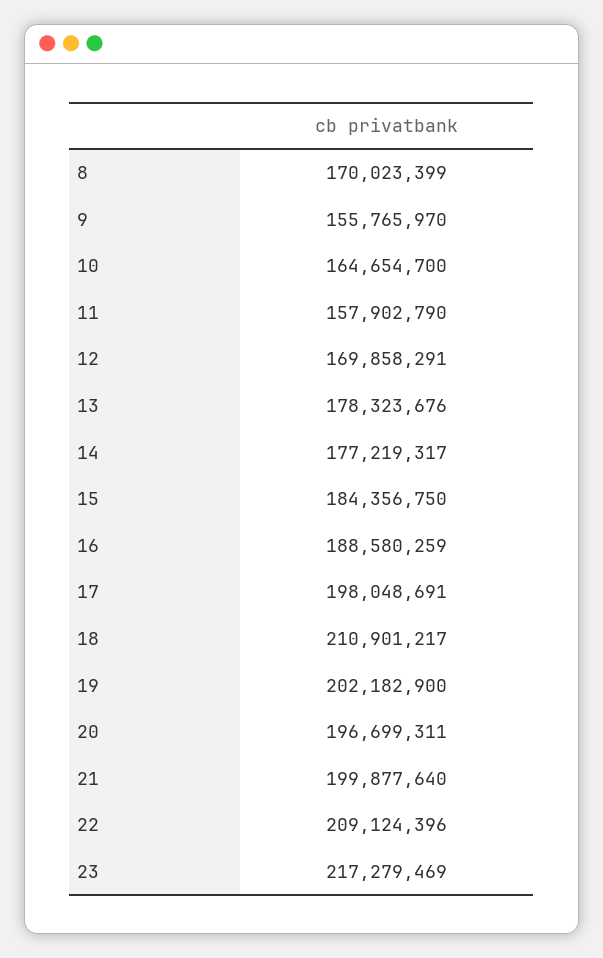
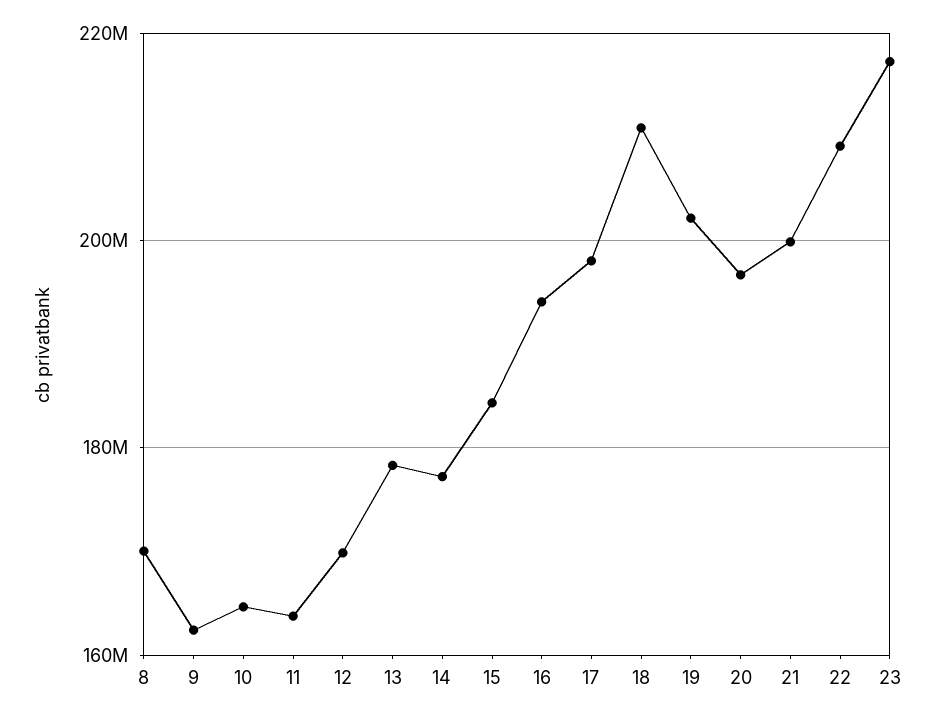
9: 155765970 -> 162000000
11: 157902790 -> 164000000
16: 188580259 -> 194000000

